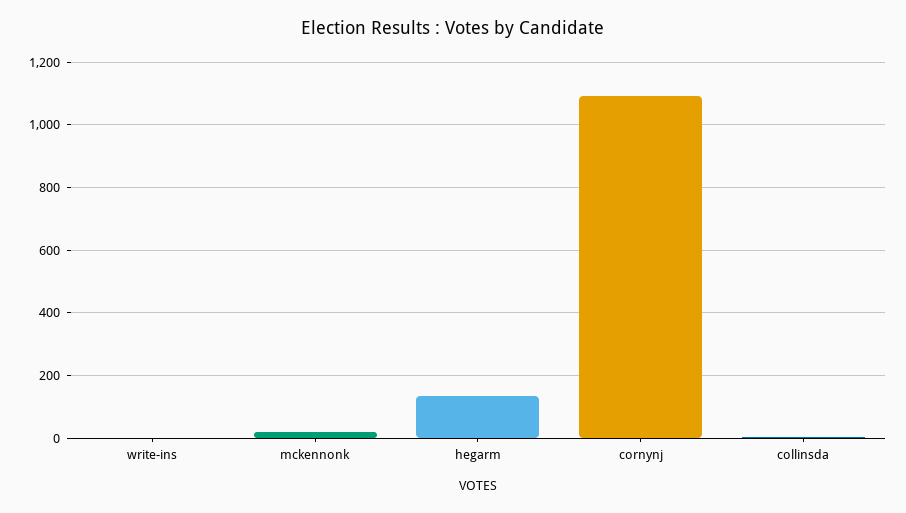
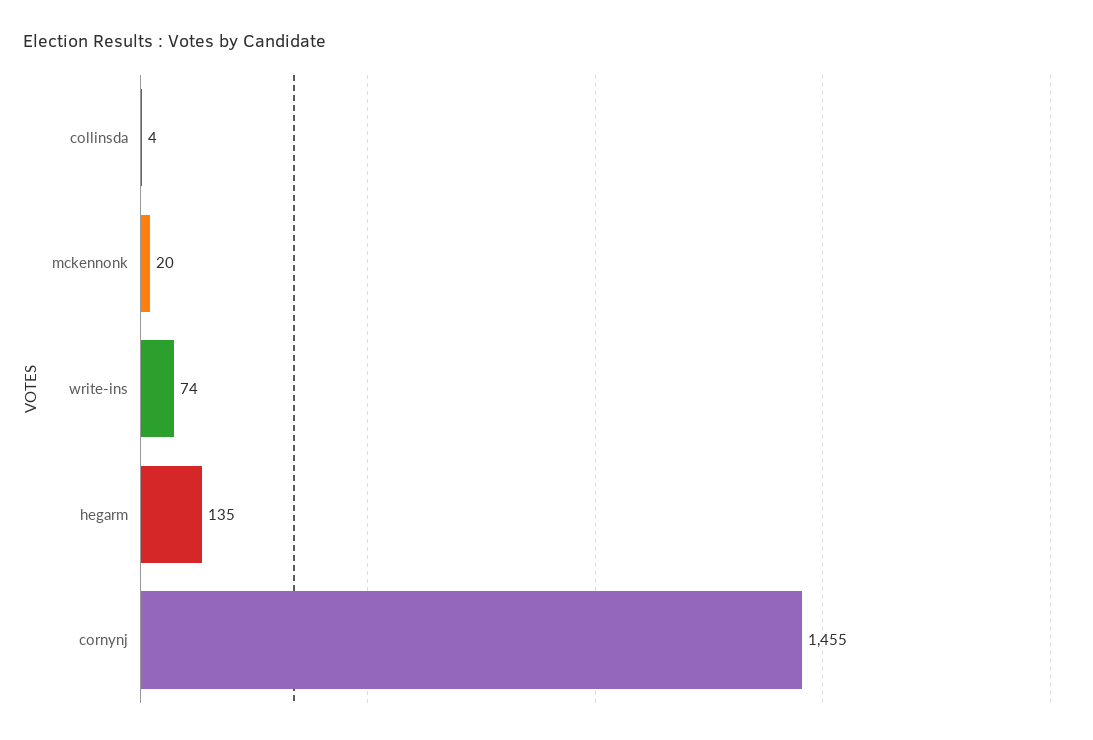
write-ins: 0 -> 74
cornynj: 1100 -> 1455

